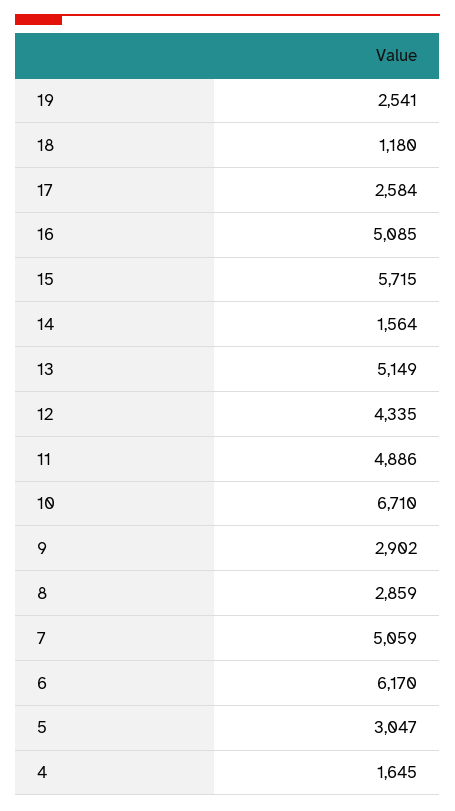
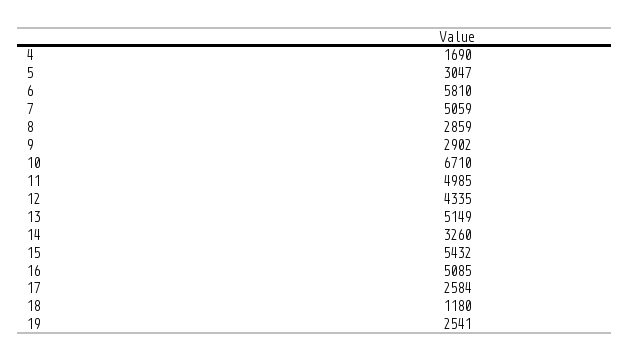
15: 5715 -> 5432
14: 1564 -> 3260
11: 4886 -> 4985
6: 6170 -> 5810
4: 1645 -> 1690

